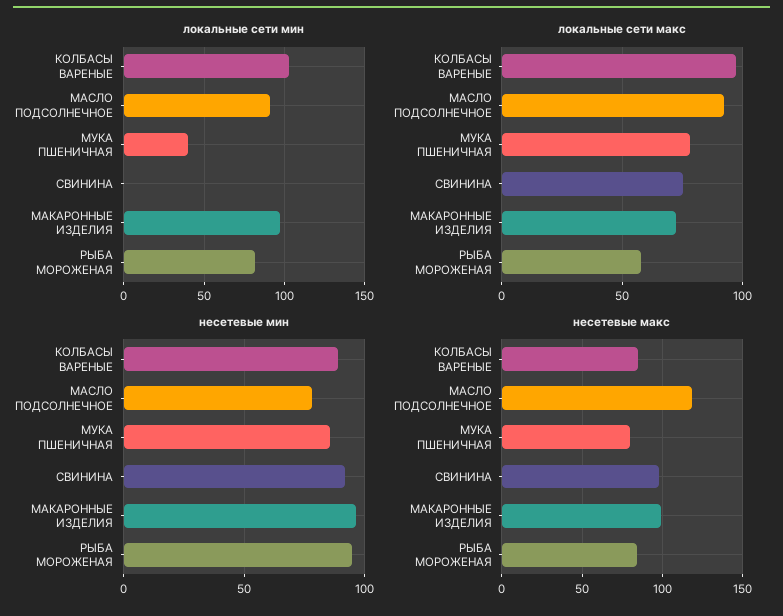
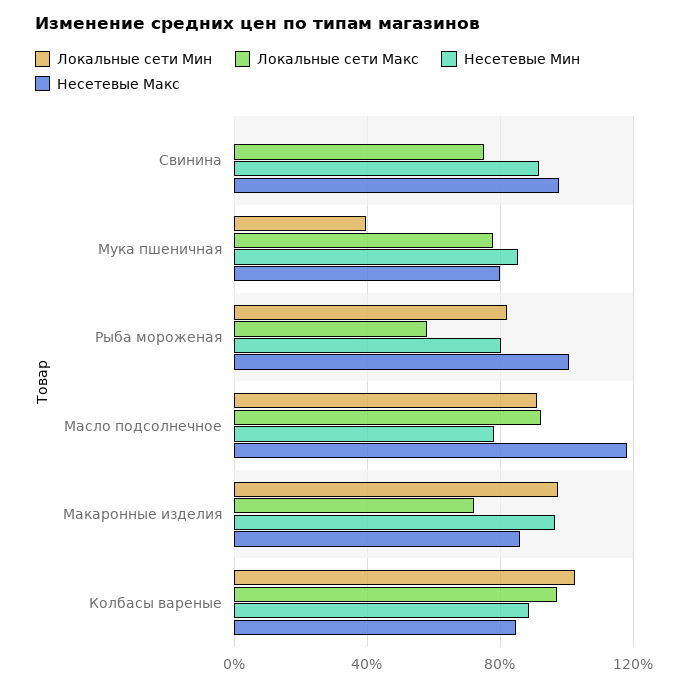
несетевые мин, РЫБА МОРОЖЕНАЯ: 95 -> 80
несетевые макс, МАКАРОННЫЕ ИЗДЕЛИЯ: 100 -> 85
несетевые макс, РЫБА МОРОЖЕНАЯ: 85 -> 100

